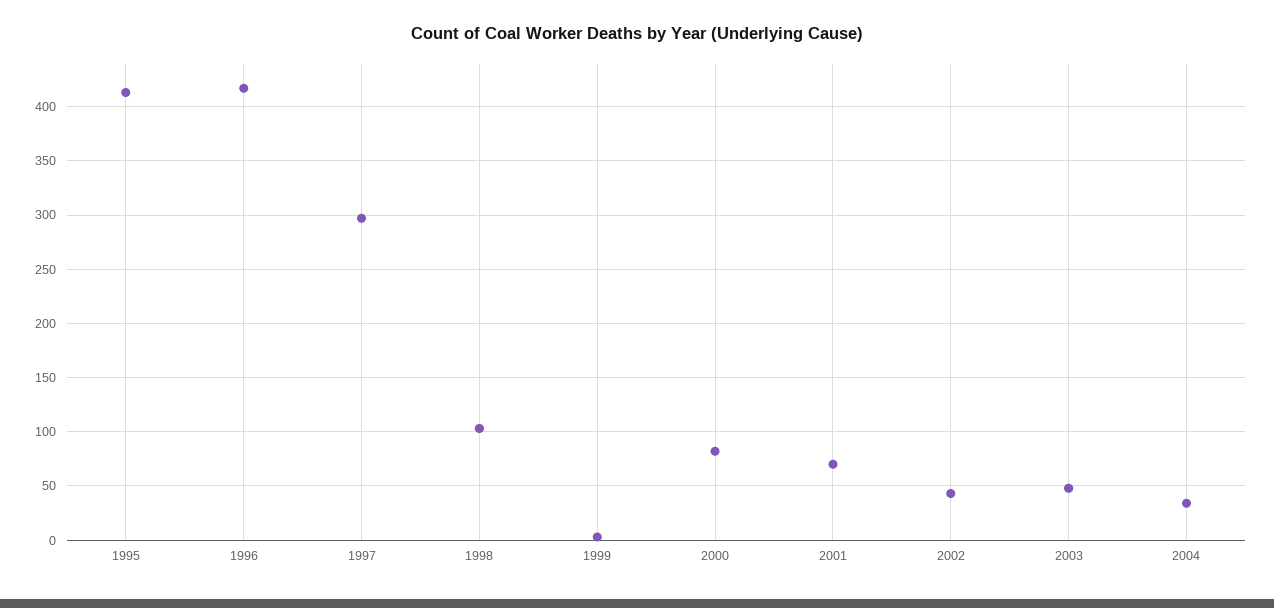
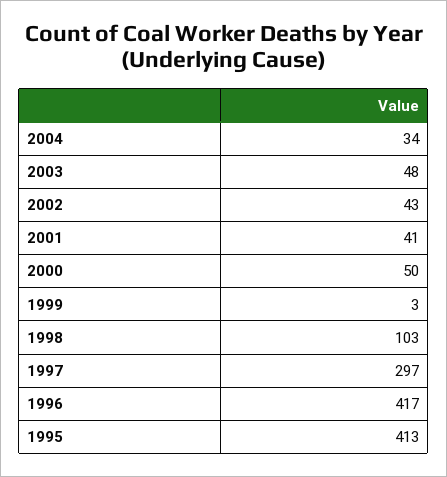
2000: 80 -> 50
2001: 70 -> 41

